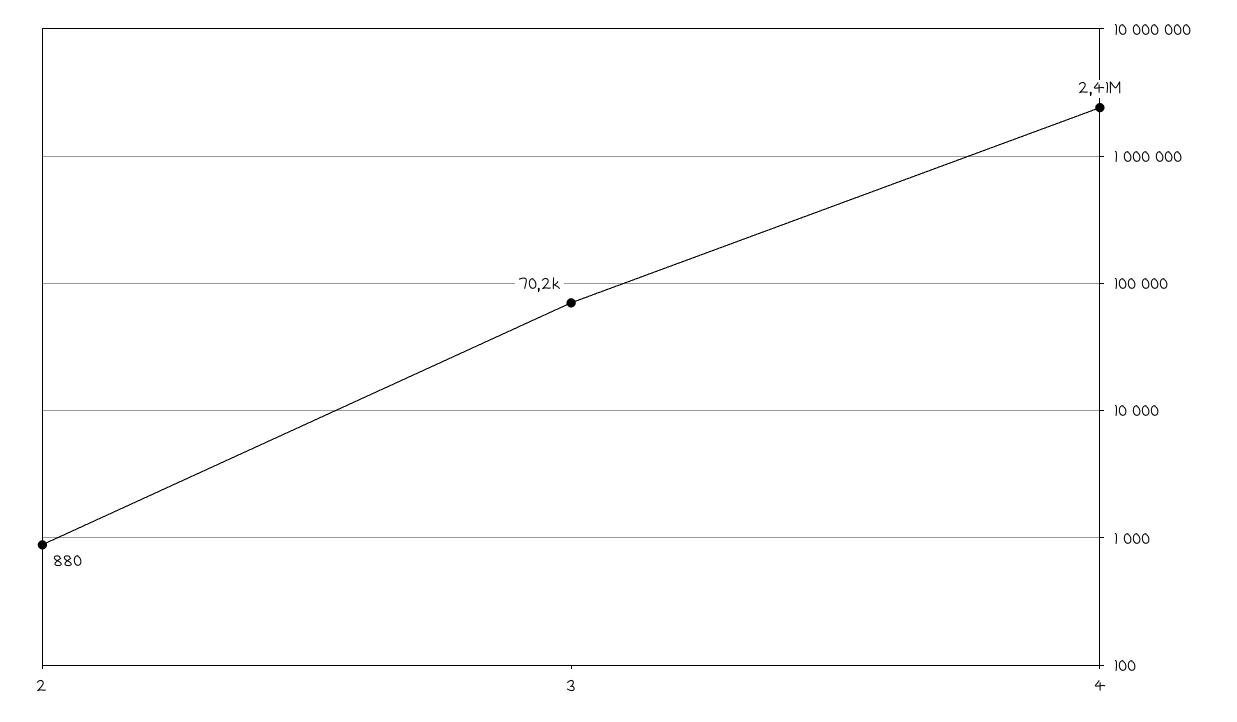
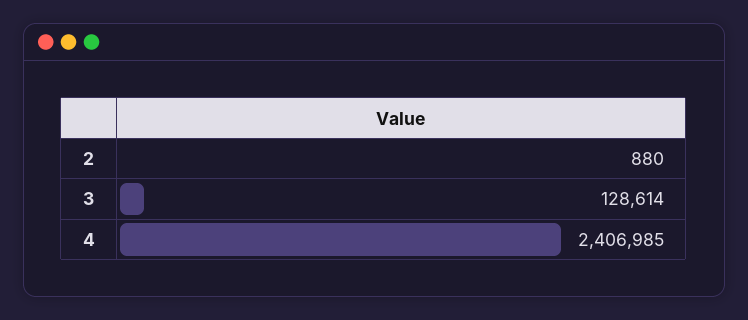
3: 70200 -> 128614

